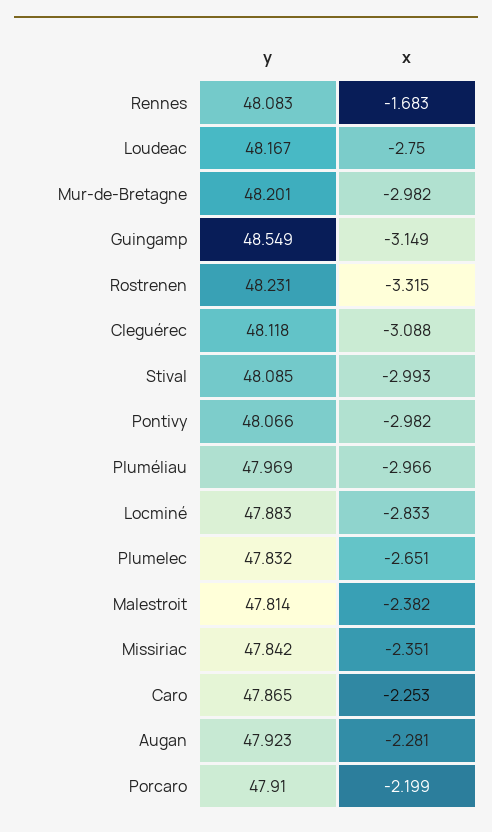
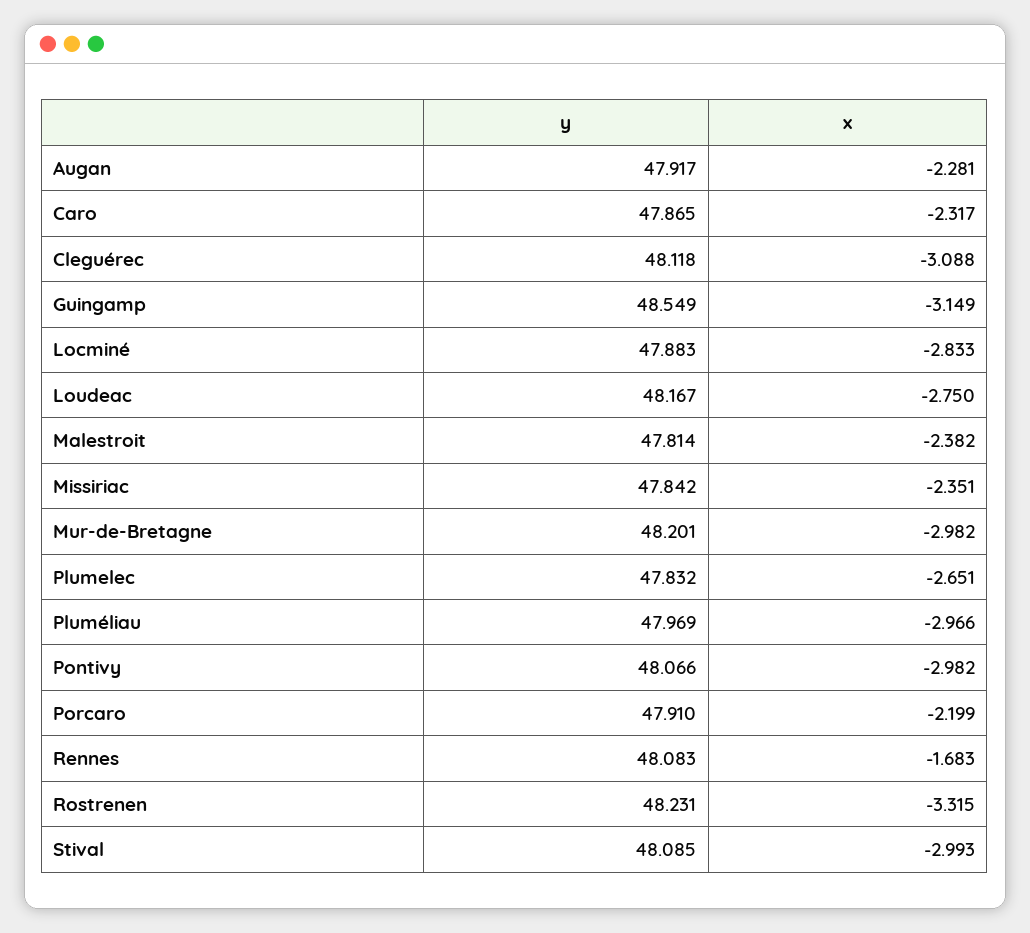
x, Caro: -2.253 -> -2.317
y, Augan: 47.923 -> 47.917

